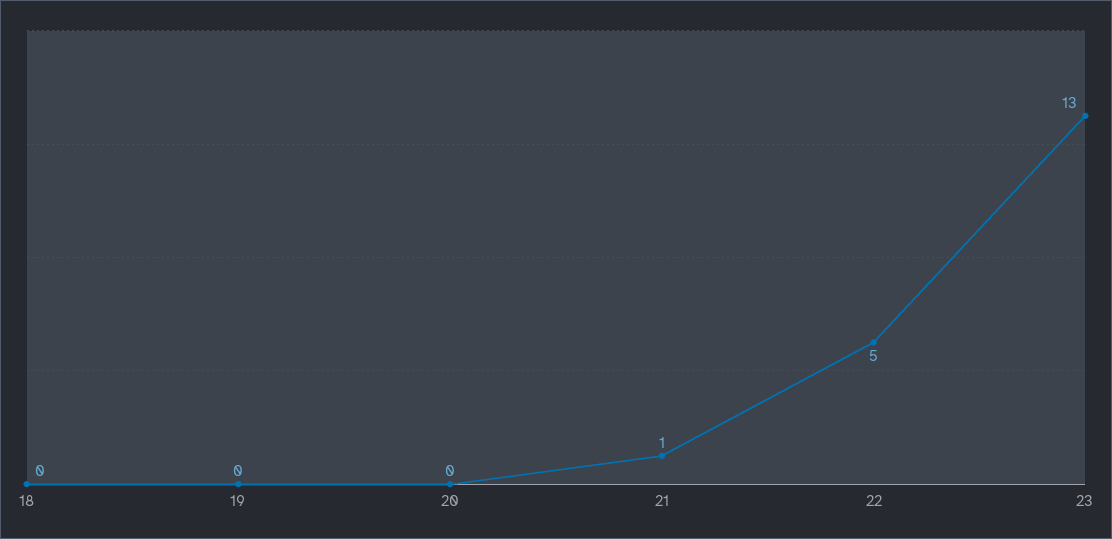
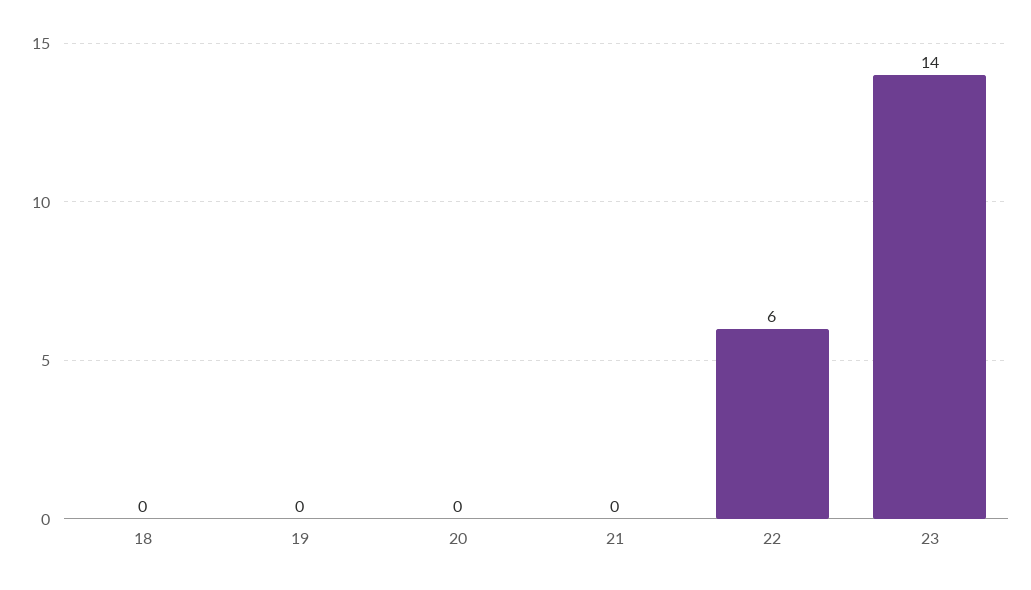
21: 1 -> 0
22: 5 -> 6
23: 13 -> 14

